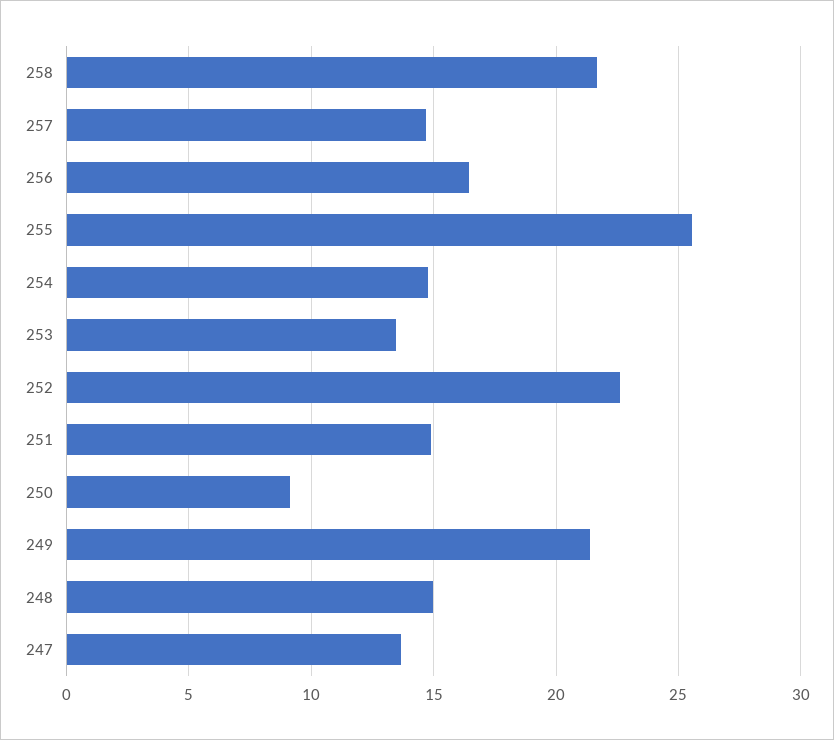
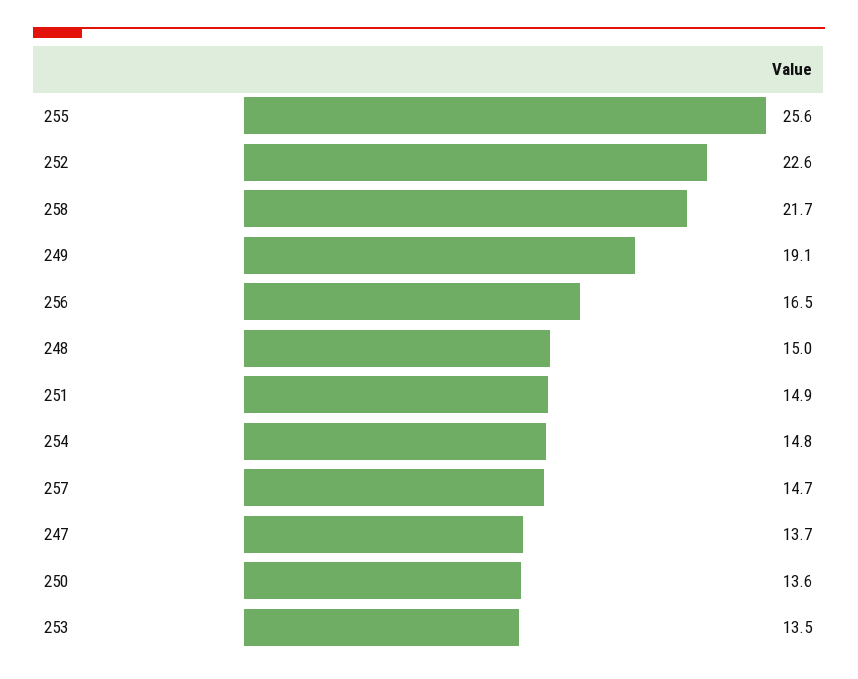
250: 9 -> 13.6
249: 21.5 -> 19.1

